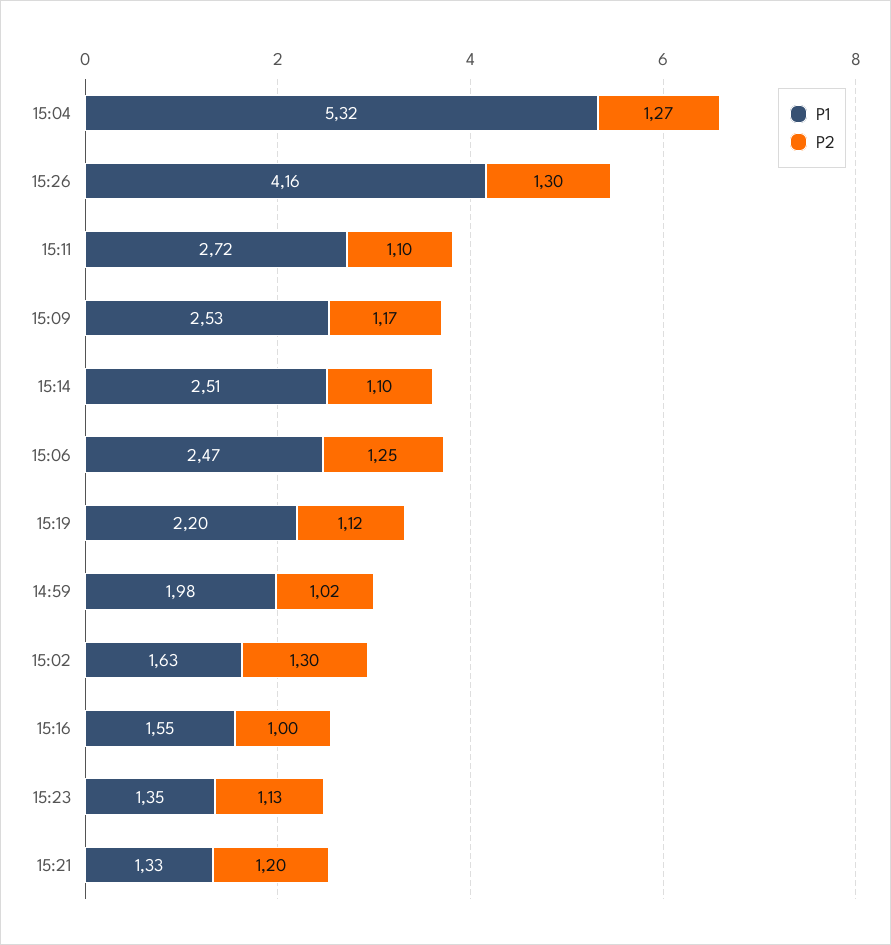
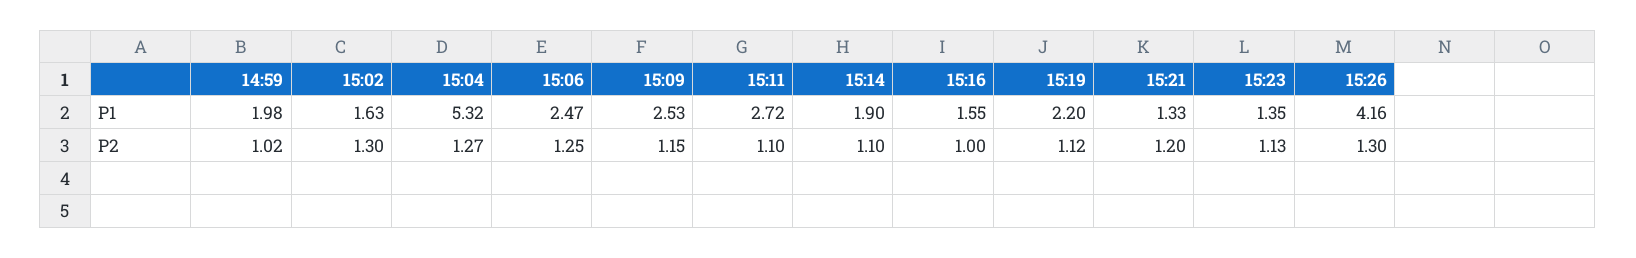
P2, 15:09: 1.17 -> 1.15
P1, 15:14: 2.51 -> 1.9

